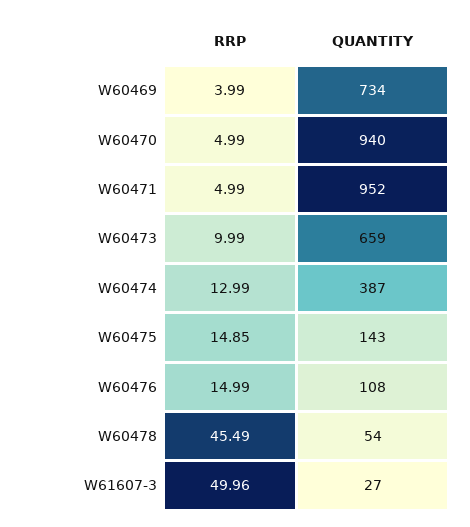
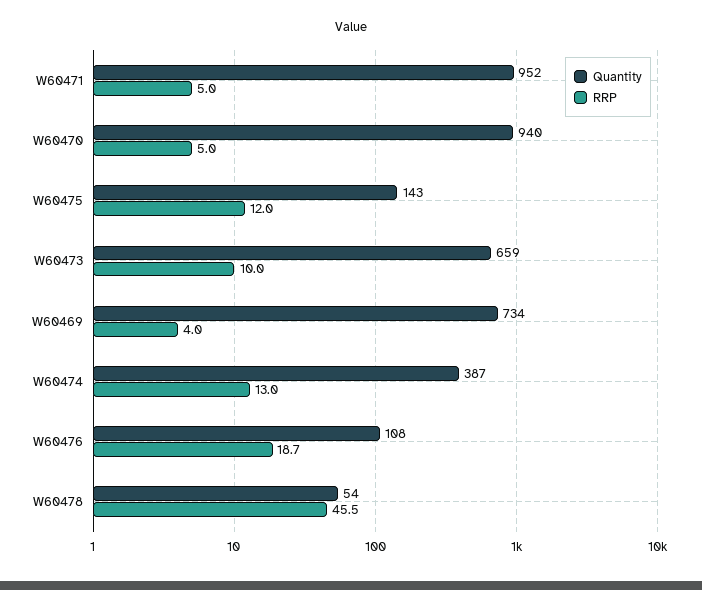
RRP, W60475: 14.85 -> 12
RRP, W60476: 14.99 -> 18.7
RRP, W61607-3: 49.96 -> none
QUANTITY, W61607-3: 27 -> none

